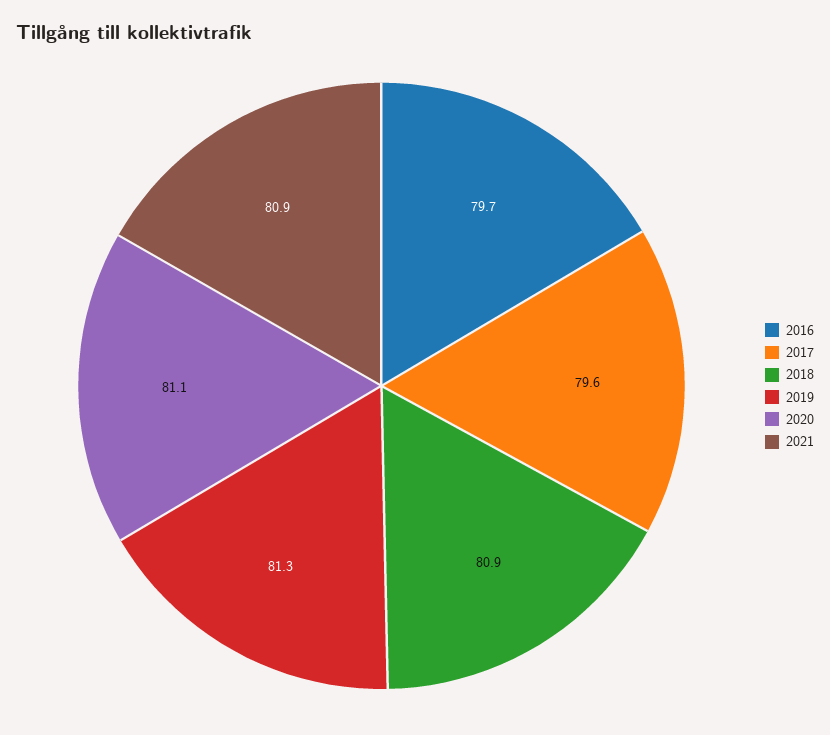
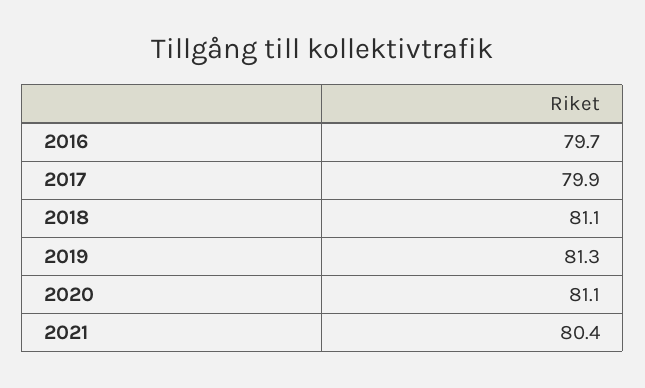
2017: 79.6 -> 79.9
2018: 80.9 -> 81.1
2021: 80.9 -> 80.4

